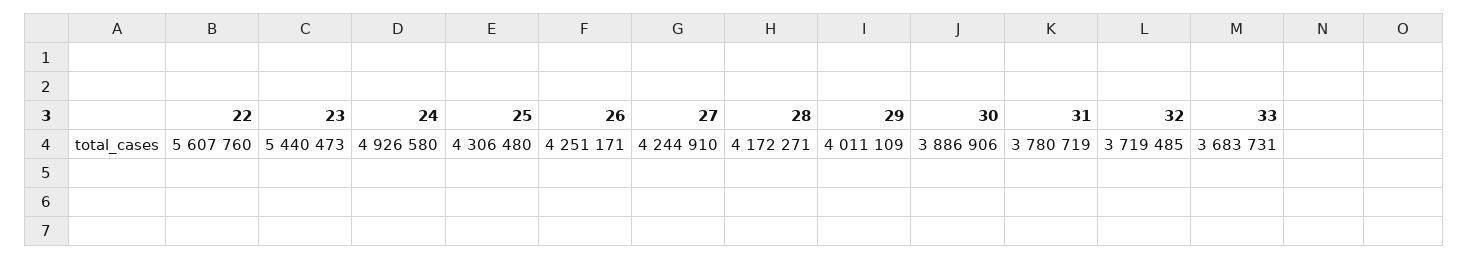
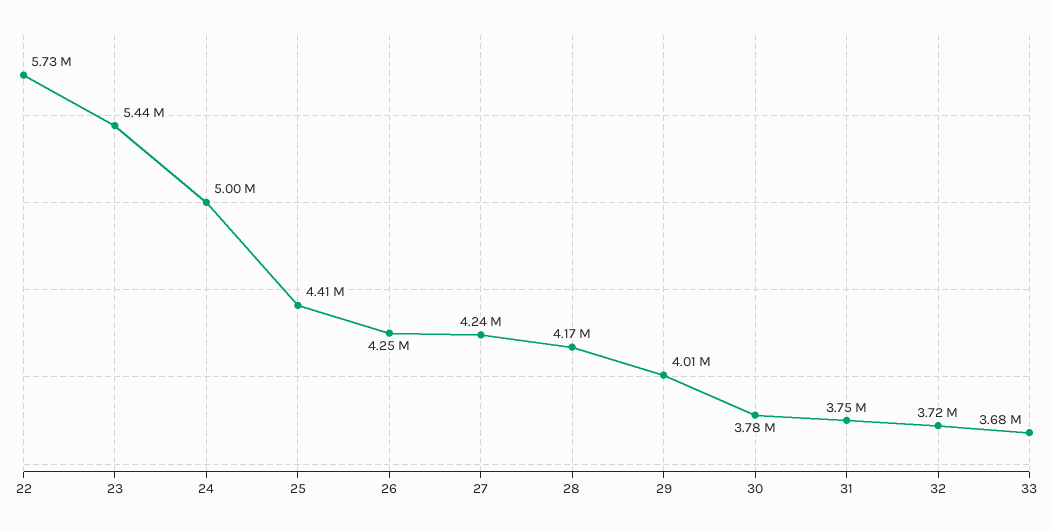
22: 5607760 -> 5730000
24: 4926580 -> 5000000
25: 4306480 -> 4410000
30: 3886906 -> 3780000
31: 3780719 -> 3750000

